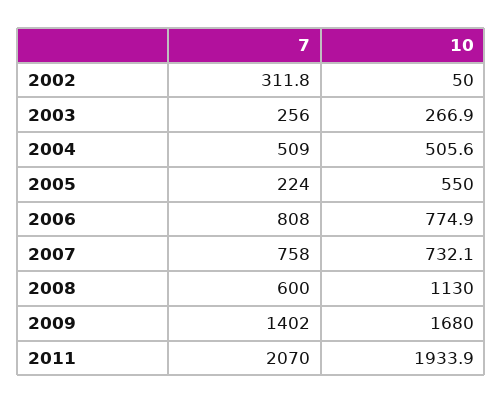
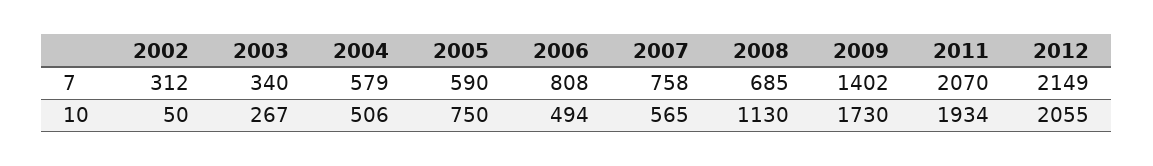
7, 2003: 256 -> 340
7, 2004: 509 -> 579
7, 2005: 224 -> 590
10, 2005: 550 -> 750
10, 2006: 774.9 -> 494
10, 2007: 732.1 -> 565
7, 2008: 600 -> 685
10, 2009: 1680 -> 1730
7, 2012: none -> 2149
10, 2012: none -> 2055

